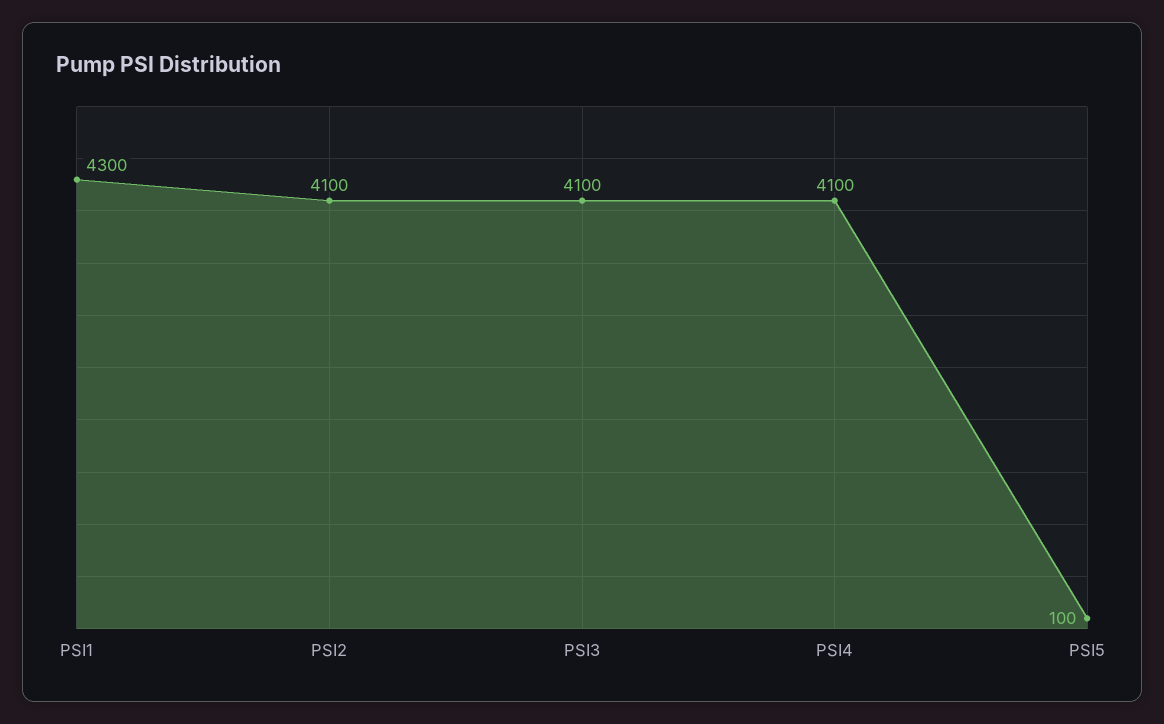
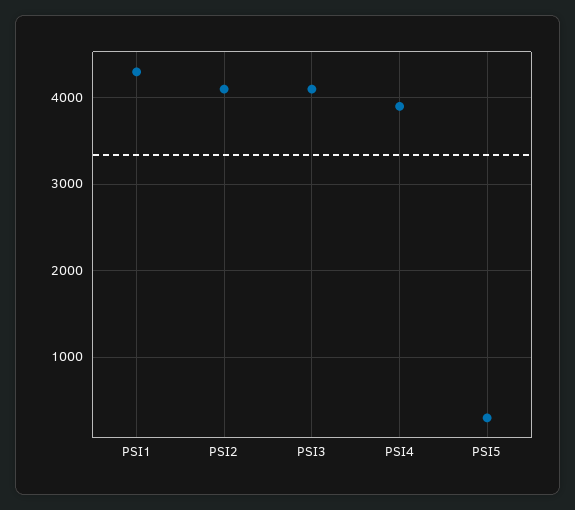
PSI4: 4100 -> 3900
PSI5: 100 -> 300

